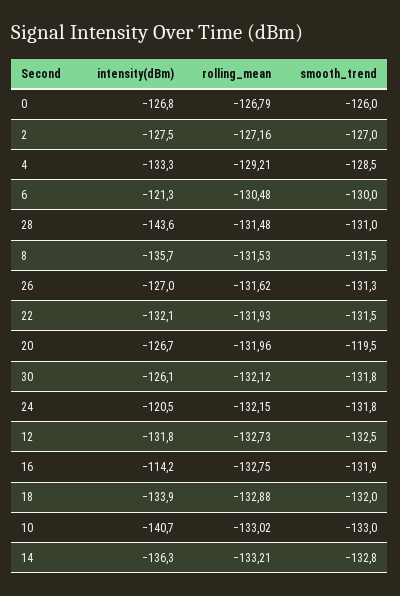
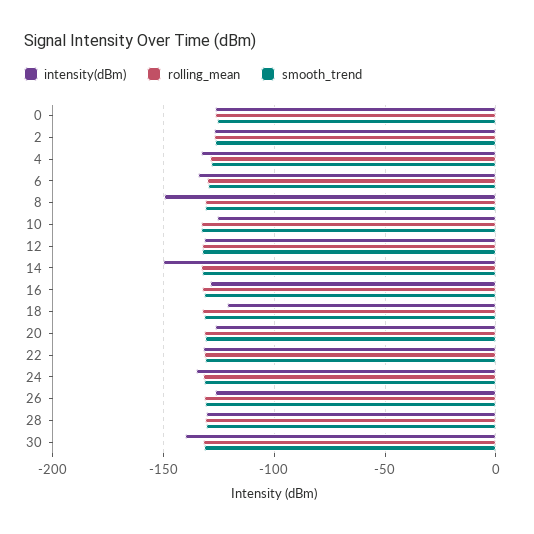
intensity(dBm), 6: -121.3 -> -135
intensity(dBm), 28: -143.6 -> -130
intensity(dBm), 8: -135.7 -> -150
smooth_trend, 20: -119.5 -> -130
intensity(dBm), 30: -126.1 -> -140
intensity(dBm), 24: -120.5 -> -135
intensity(dBm), 16: -114.2 -> -130
intensity(dBm), 18: -133.9 -> -120
intensity(dBm), 10: -140.7 -> -125
intensity(dBm), 14: -136.3 -> -150

